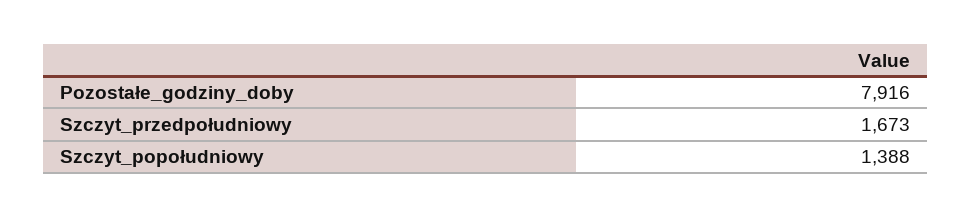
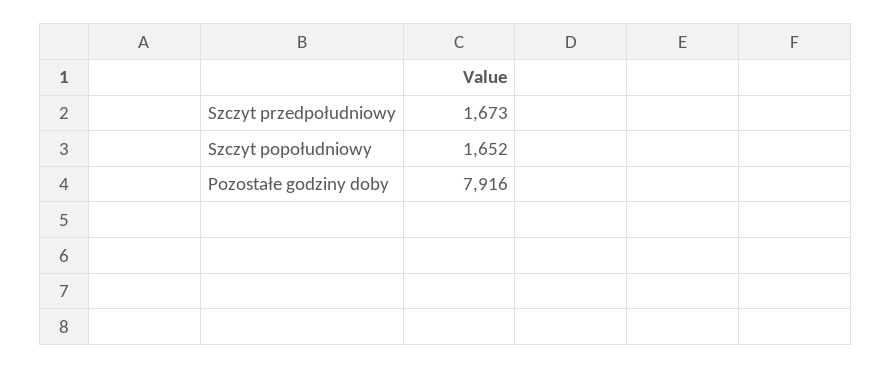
Szczyt_popołudniowy: 1388 -> 1652

